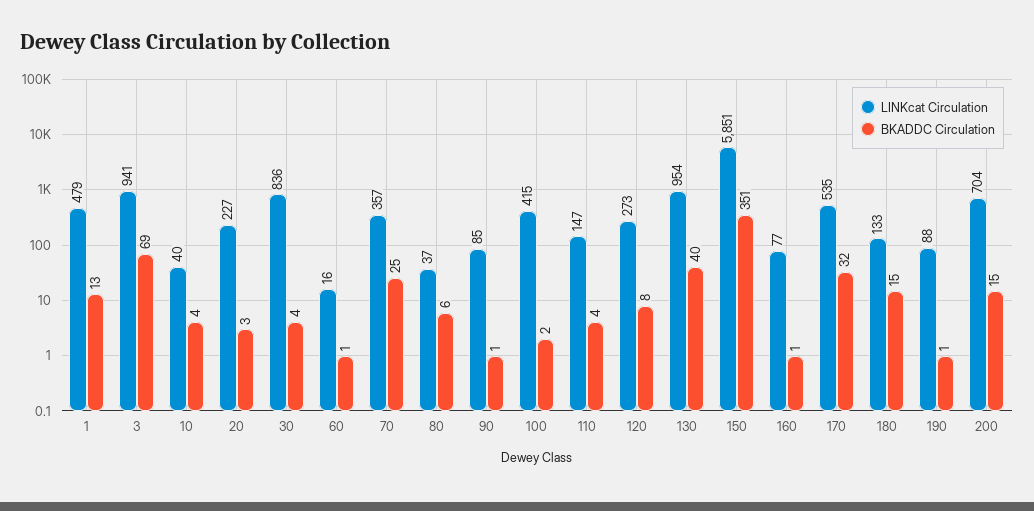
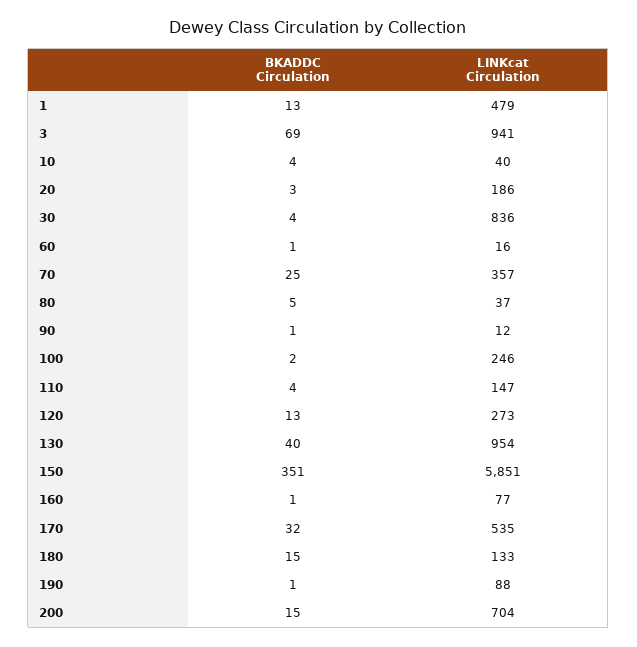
LINKcat Circulation, 20: 227 -> 186
BKADDC Circulation, 80: 6 -> 5
LINKcat Circulation, 90: 85 -> 12
LINKcat Circulation, 100: 415 -> 246
BKADDC Circulation, 120: 8 -> 13

